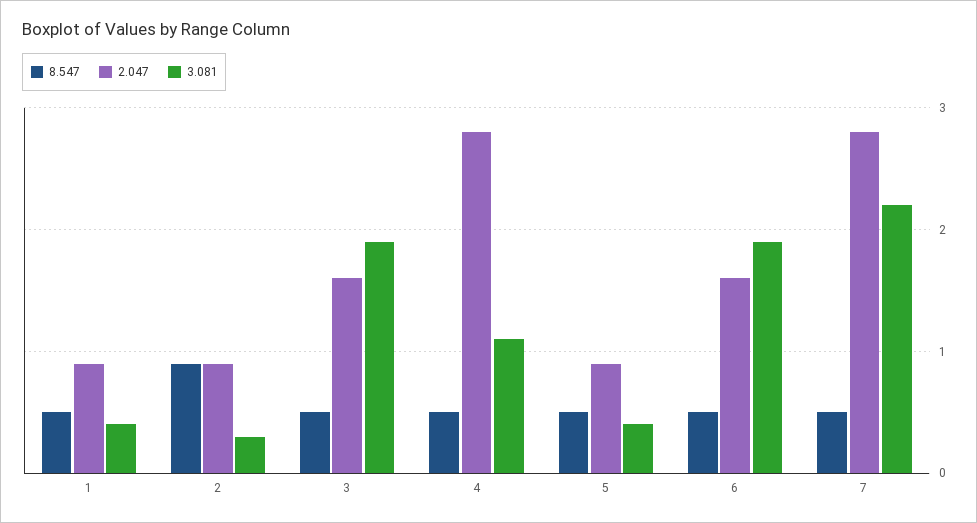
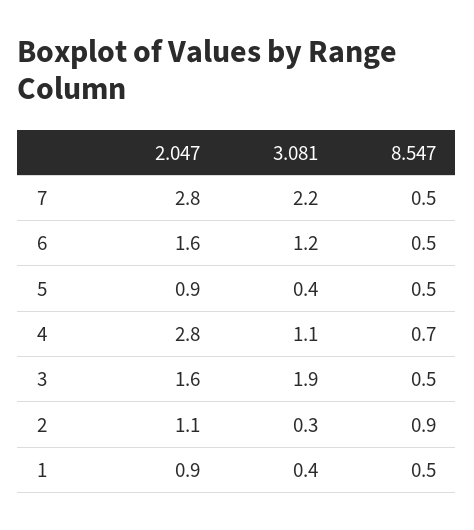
2.047, 2: 0.9 -> 1.1
8.547, 4: 0.5 -> 0.7
3.081, 6: 1.9 -> 1.2

